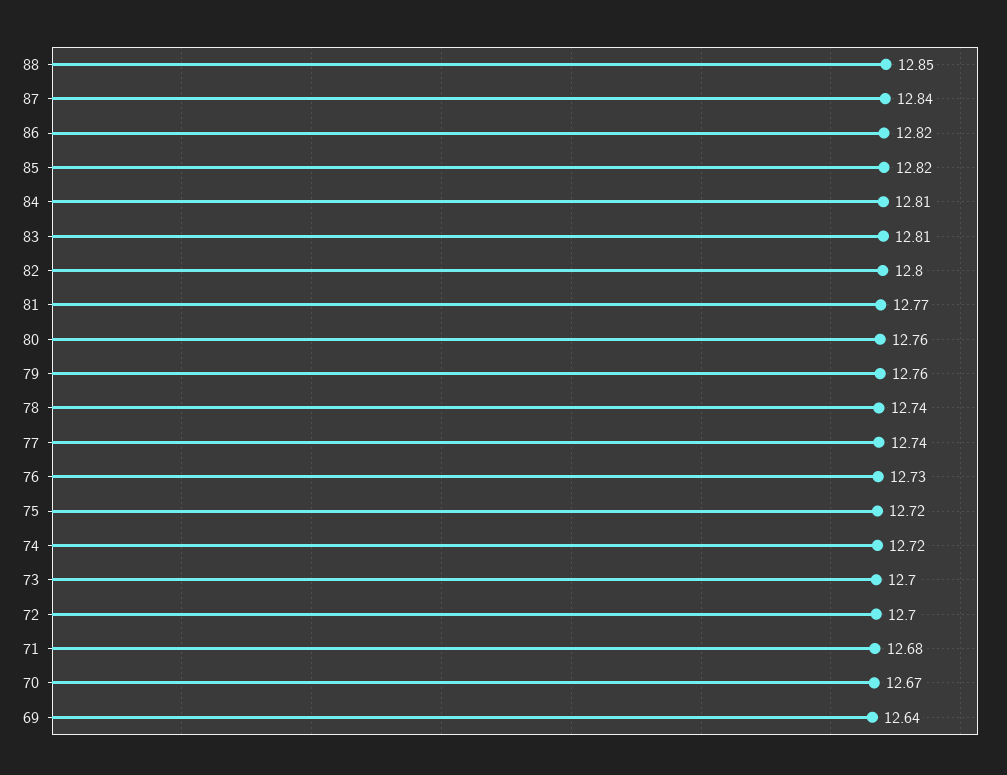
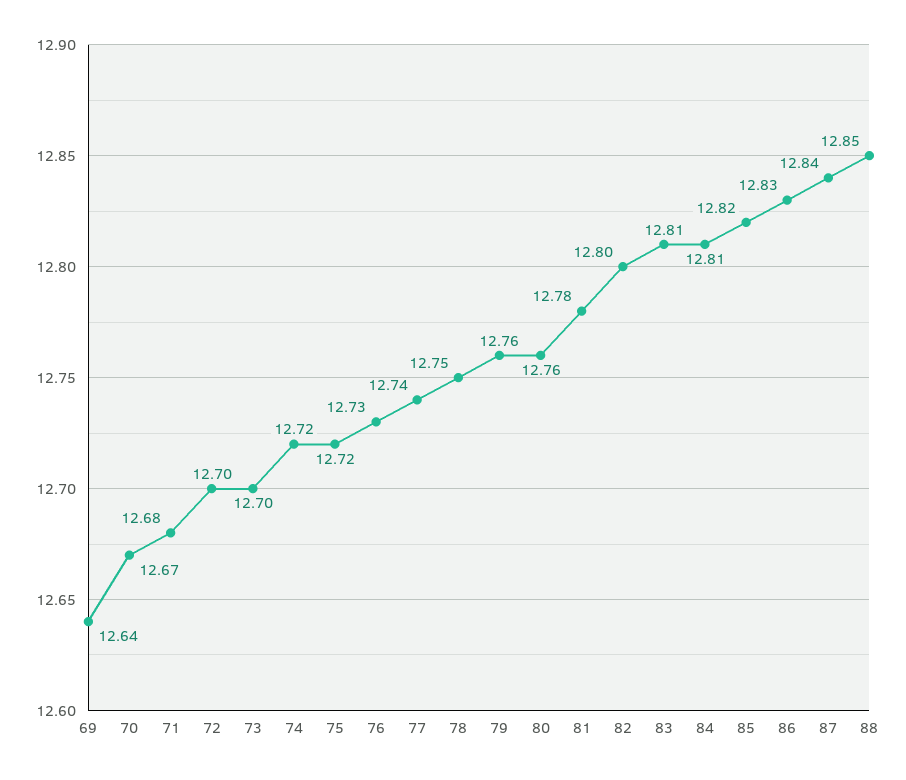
86: 12.82 -> 12.83
81: 12.77 -> 12.78
78: 12.74 -> 12.75

